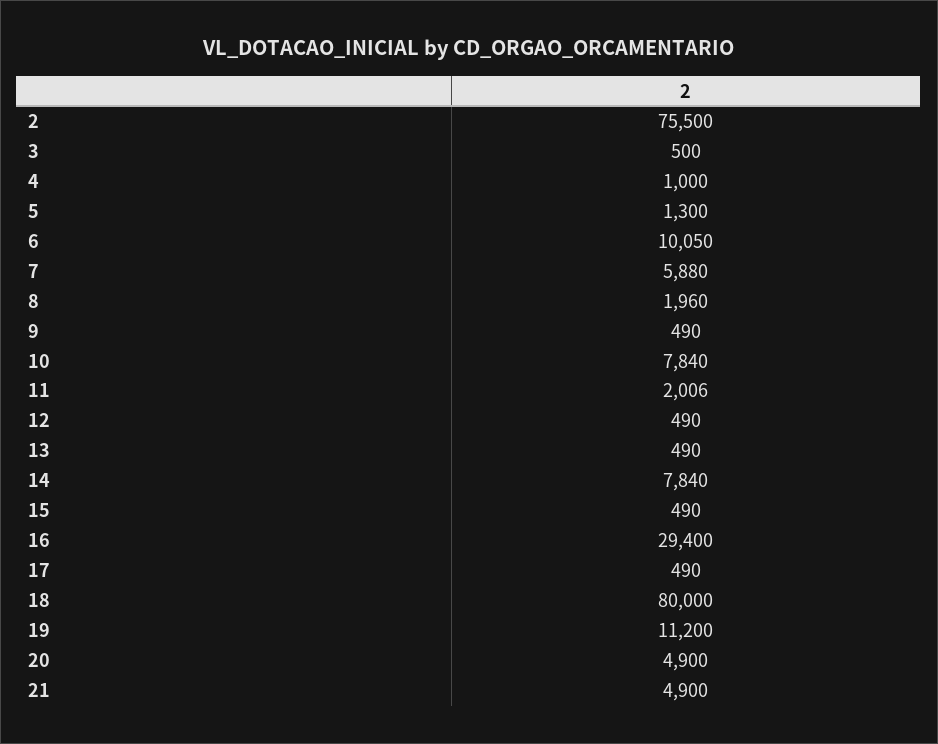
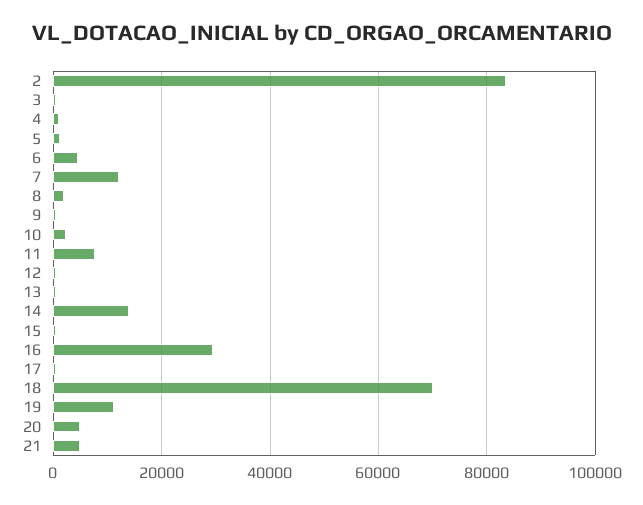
2: 75500 -> 84000
6: 10050 -> 4000
7: 5880 -> 12000
10: 7840 -> 2000
11: 2006 -> 8000
14: 7840 -> 14000
18: 80000 -> 70000

